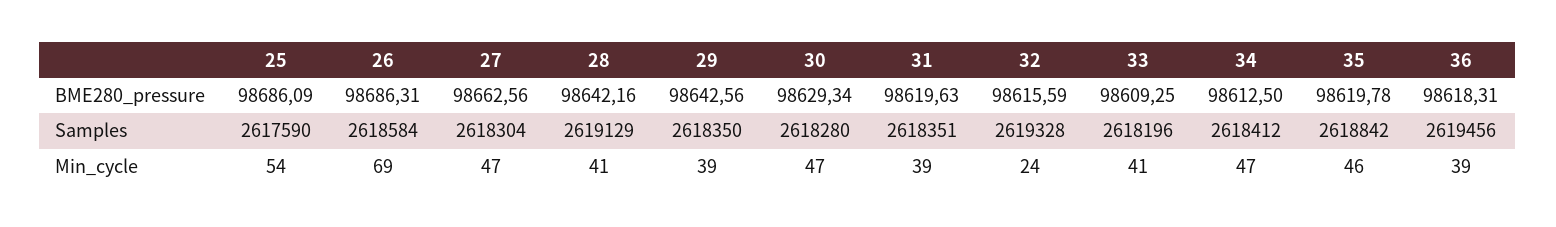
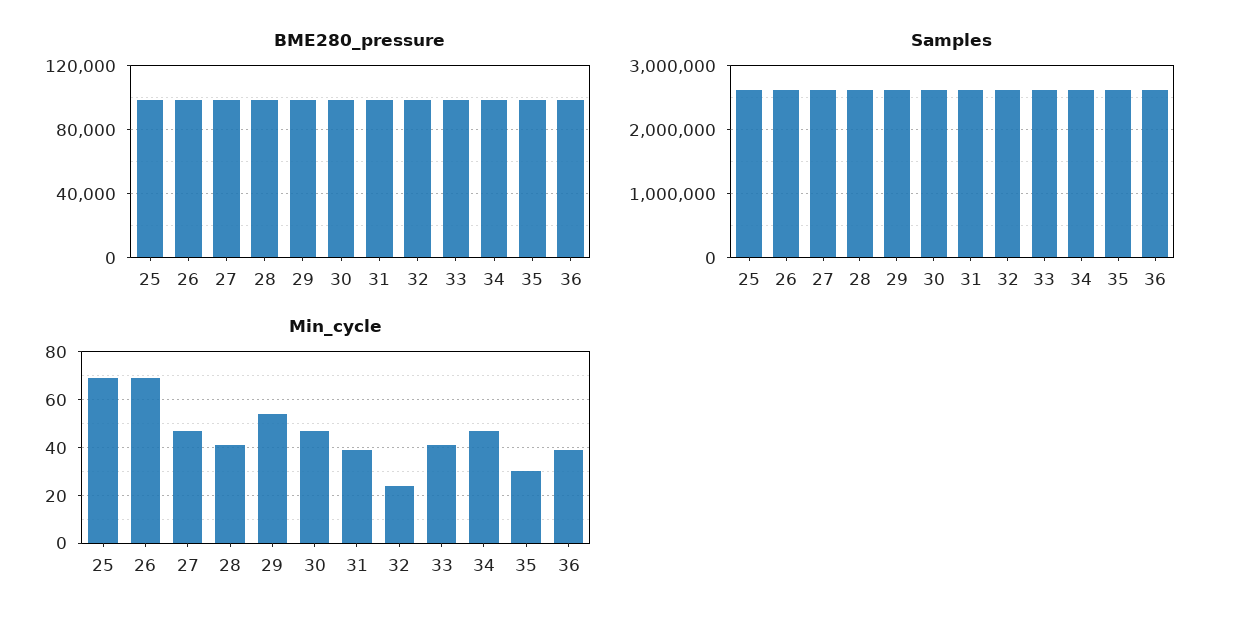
Min_cycle, 25: 54 -> 70
Min_cycle, 29: 39 -> 55
Min_cycle, 35: 46 -> 30

